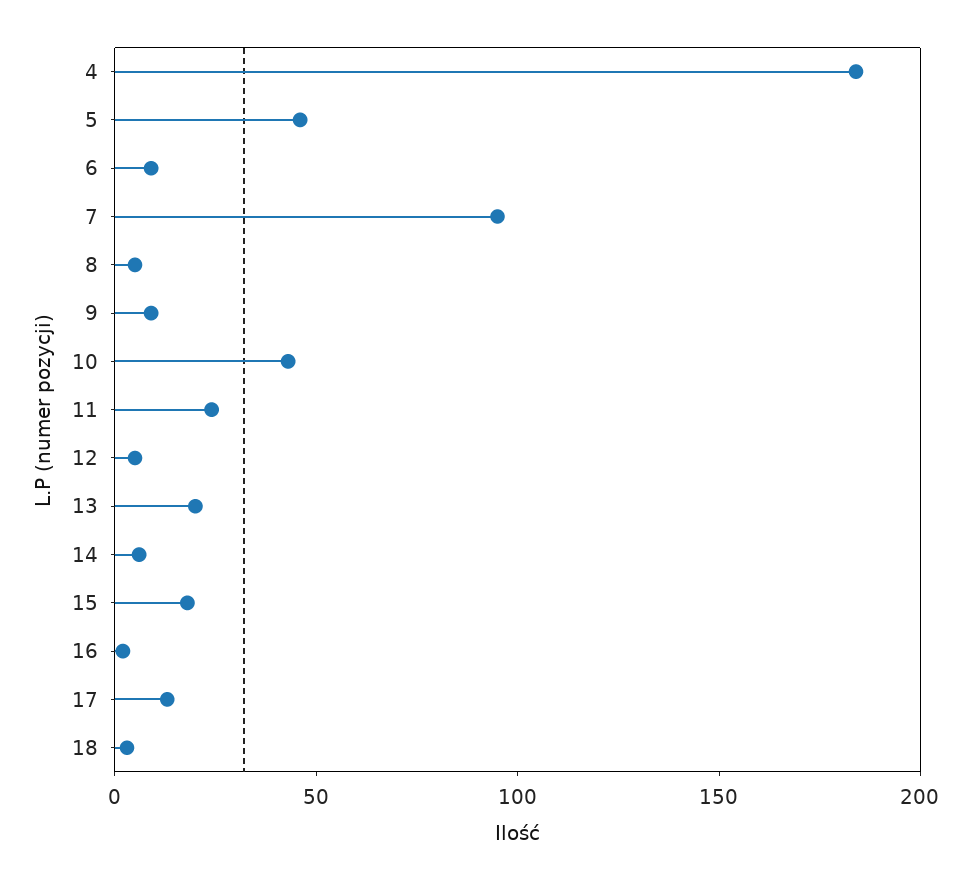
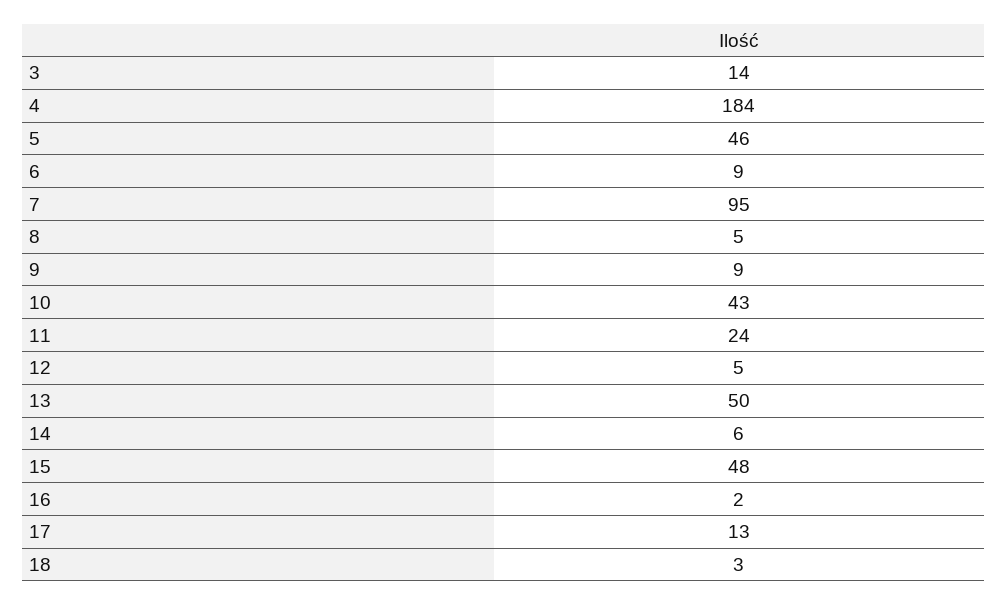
13: 20 -> 50
15: 20 -> 48
3: none -> 14

